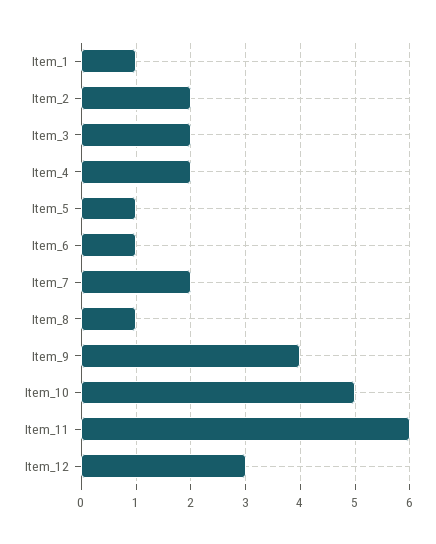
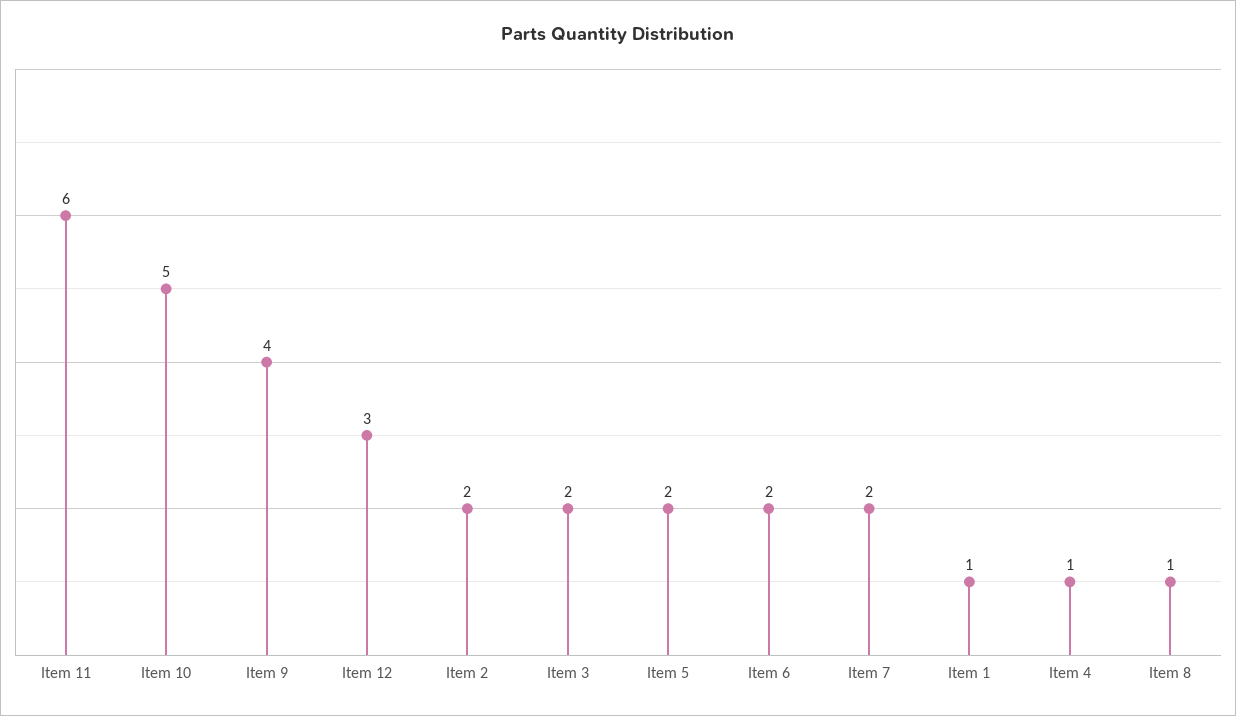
Item_4: 2 -> 1
Item_5: 1 -> 2
Item_6: 1 -> 2

